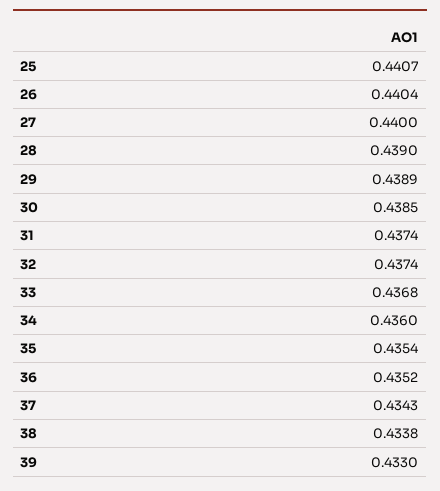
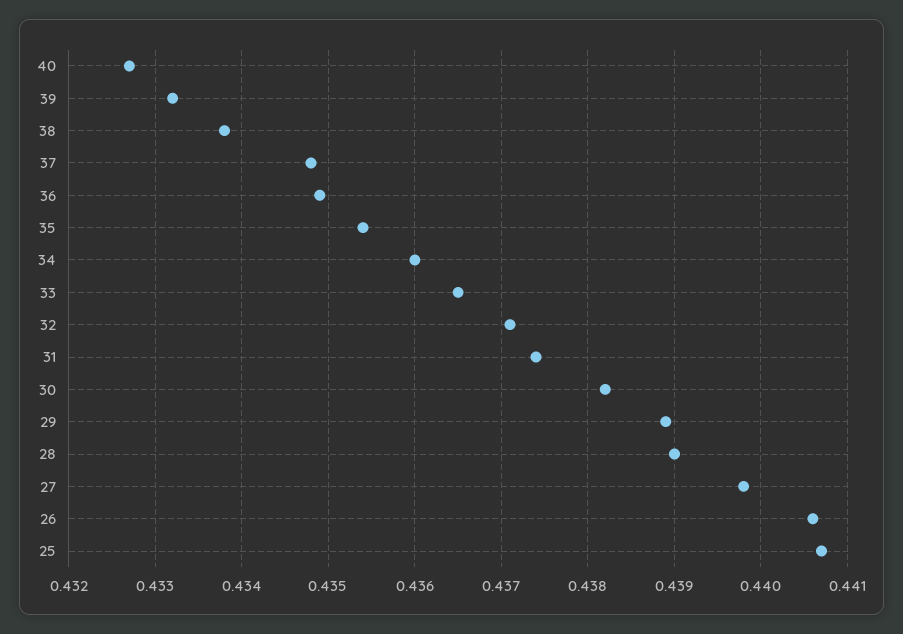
26: 0.4404 -> 0.4406
27: 0.44 -> 0.4398
30: 0.4385 -> 0.4382
32: 0.4374 -> 0.4371
33: 0.4368 -> 0.4365
36: 0.4352 -> 0.4349
37: 0.4343 -> 0.4348
39: 0.433 -> 0.4332
40: none -> 0.4327

